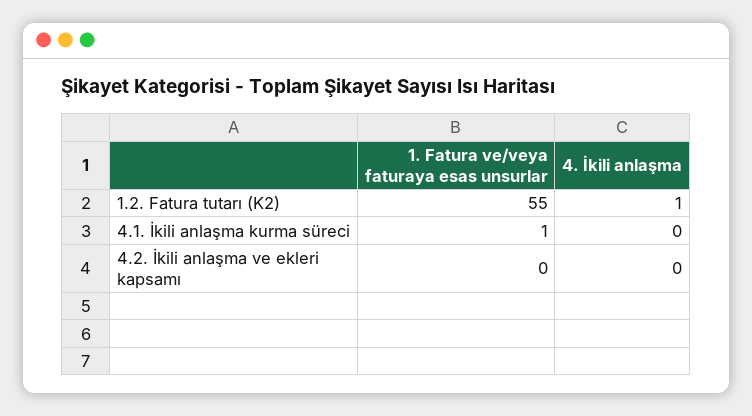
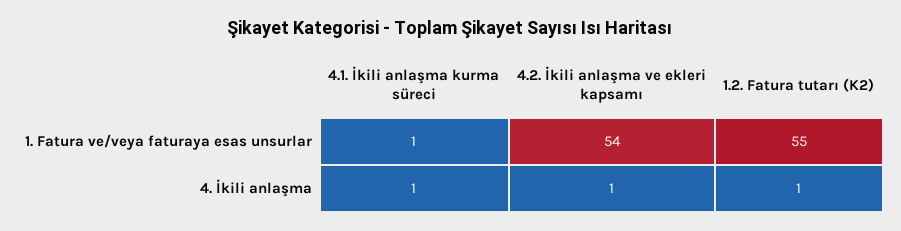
4. İkili anlaşma, 4.1. İkili anlaşma kurma süreci: 0 -> 1
1. Fatura ve/veya faturaya esas unsurlar, 4.2. İkili anlaşma ve ekleri kapsamı: 0 -> 54
4. İkili anlaşma, 4.2. İkili anlaşma ve ekleri kapsamı: 0 -> 1

